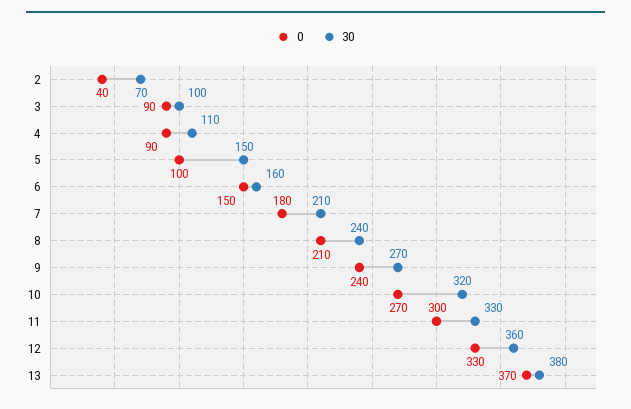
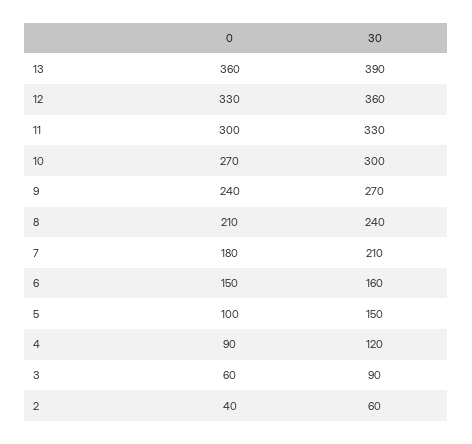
30, 2: 70 -> 60
0, 3: 90 -> 60
30, 3: 100 -> 90
30, 4: 110 -> 120
30, 10: 320 -> 300
0, 13: 370 -> 360
30, 13: 380 -> 390

